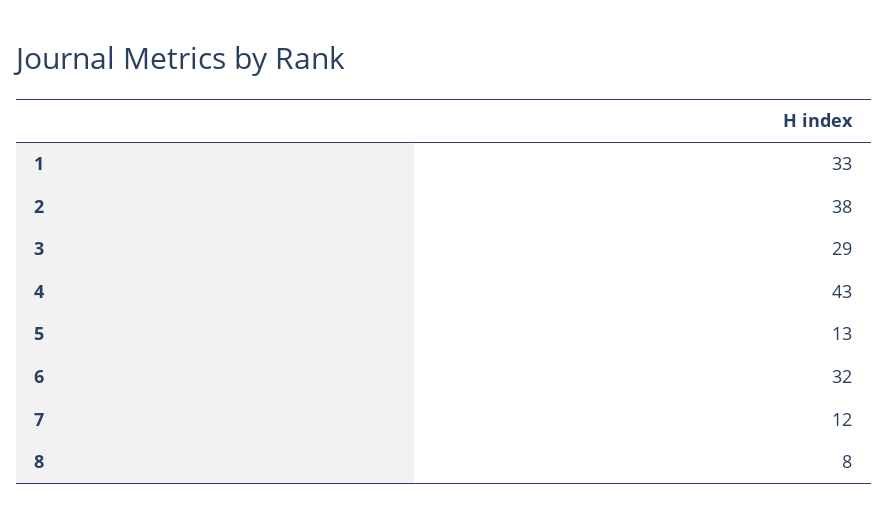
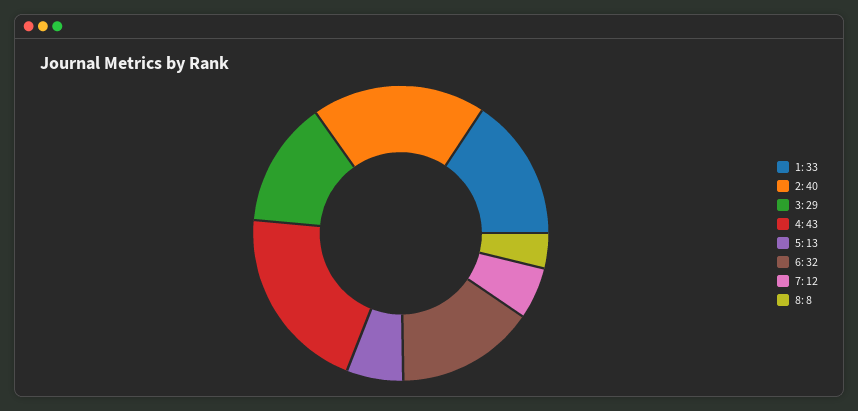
2: 38 -> 40

